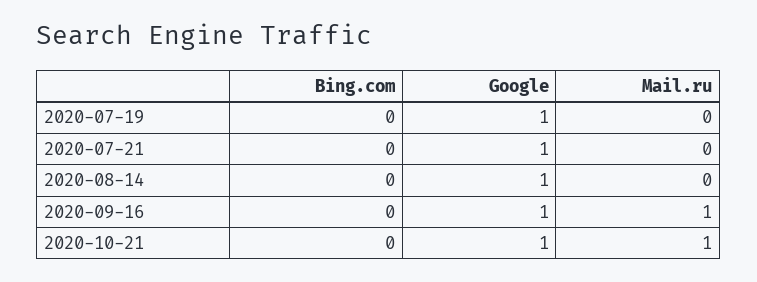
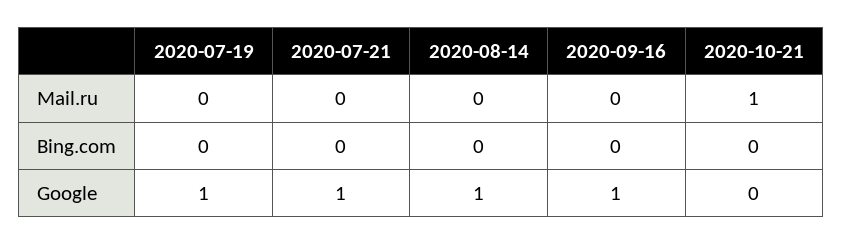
Mail.ru, 2020-09-16: 1 -> 0
Google, 2020-10-21: 1 -> 0

